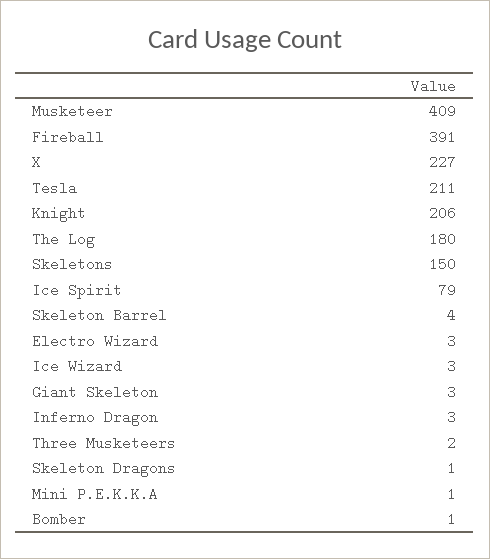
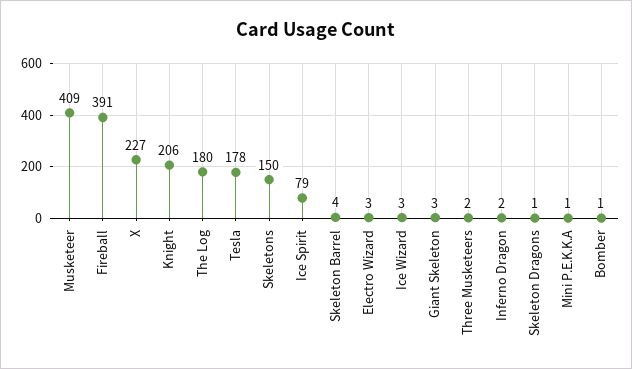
Tesla: 211 -> 178
Inferno Dragon: 3 -> 2

